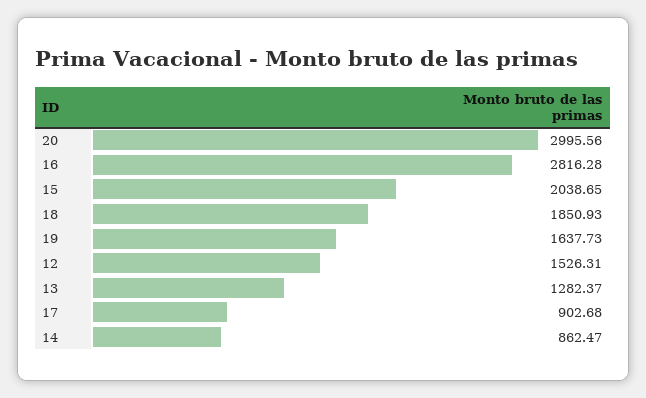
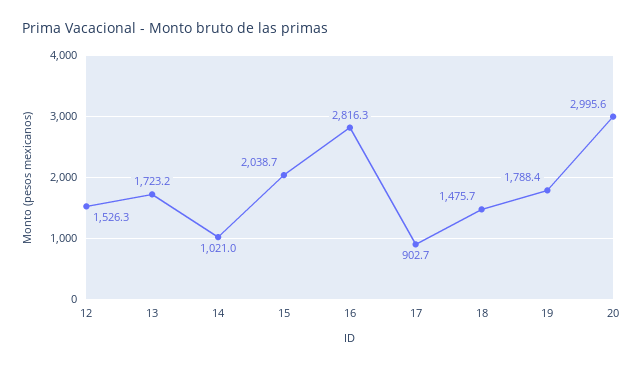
18: 1850.93 -> 1475.7
19: 1637.73 -> 1788.4
13: 1282.37 -> 1723.2
14: 862.47 -> 1021

